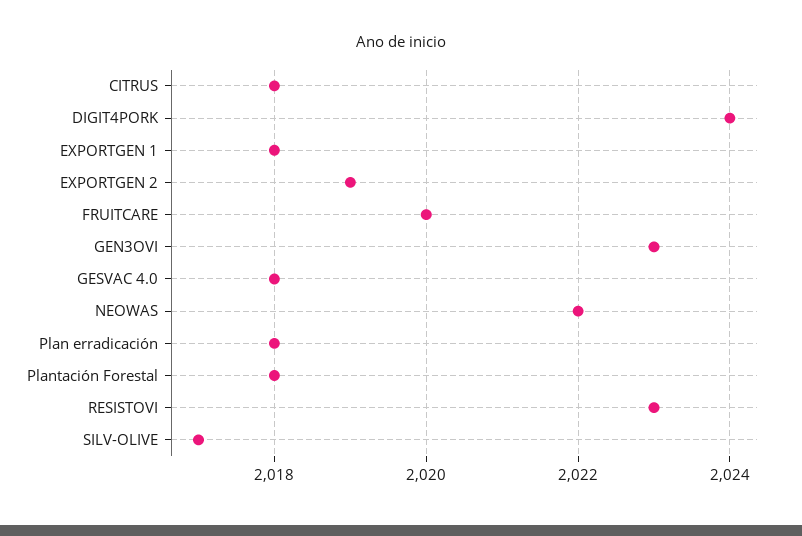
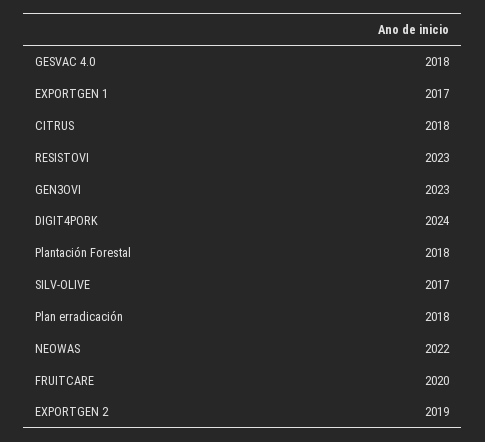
EXPORTGEN 1: 2018 -> 2017

